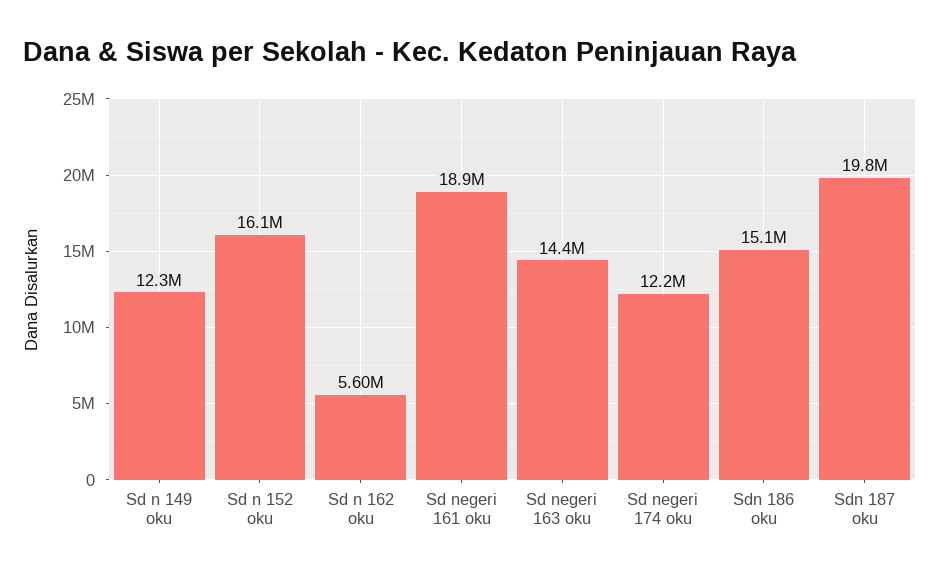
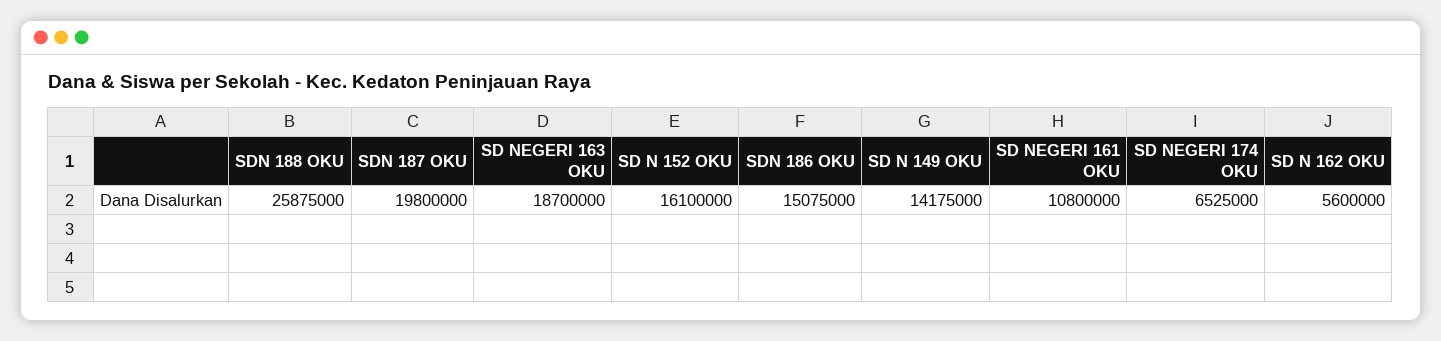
Sd n 149 oku: 12300000 -> 14175000
Sd negeri 161 oku: 18900000 -> 10800000
Sd negeri 163 oku: 14400000 -> 18700000
Sd negeri 174 oku: 12200000 -> 6525000
SDN 188 OKU: none -> 25875000

